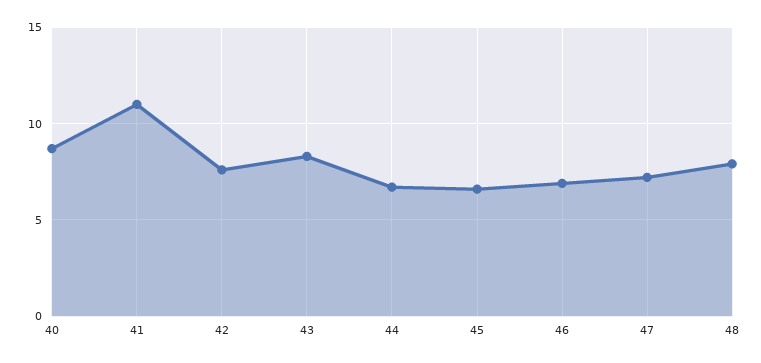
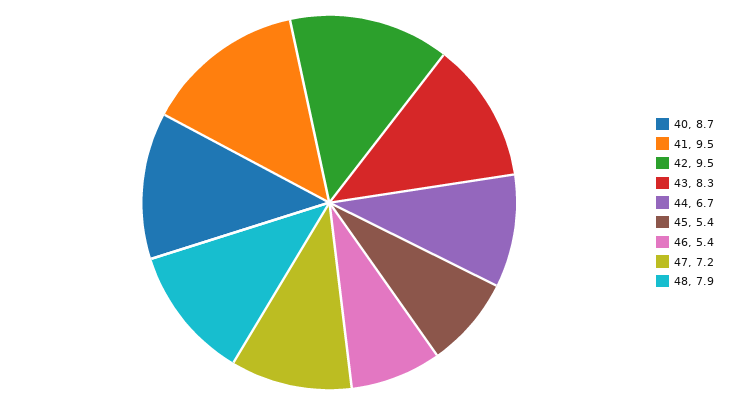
41: 11 -> 9.5
42: 7.5 -> 9.5
45: 6.5 -> 5.4
46: 7 -> 5.4

